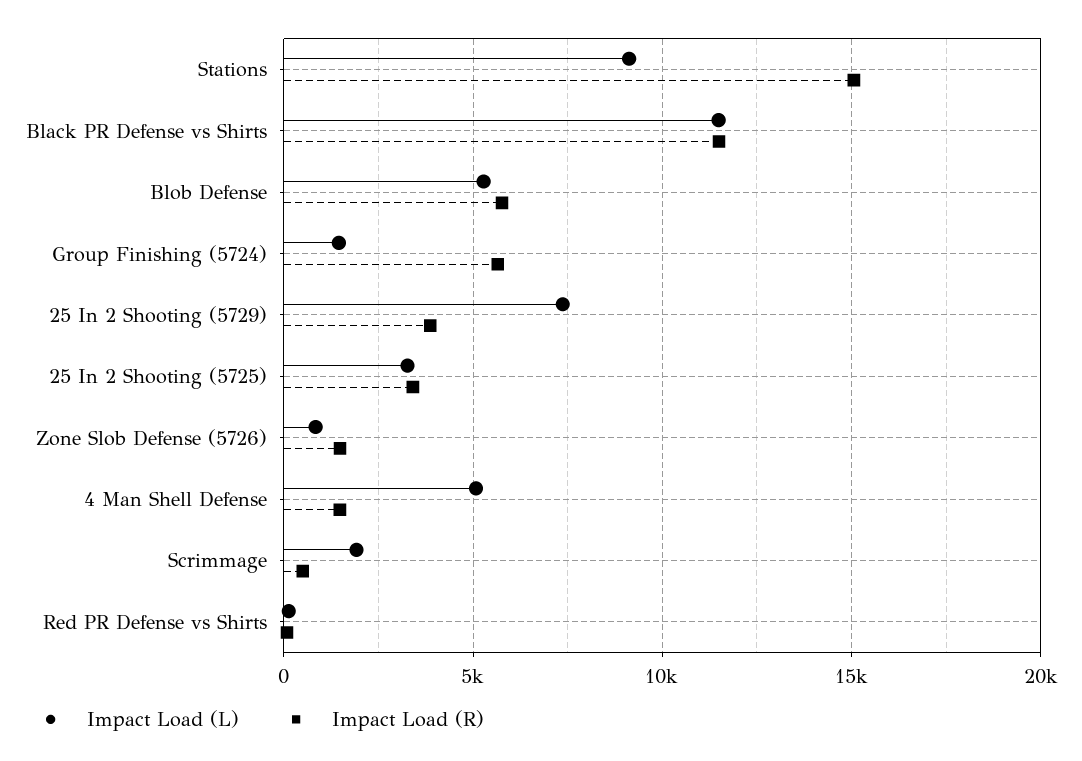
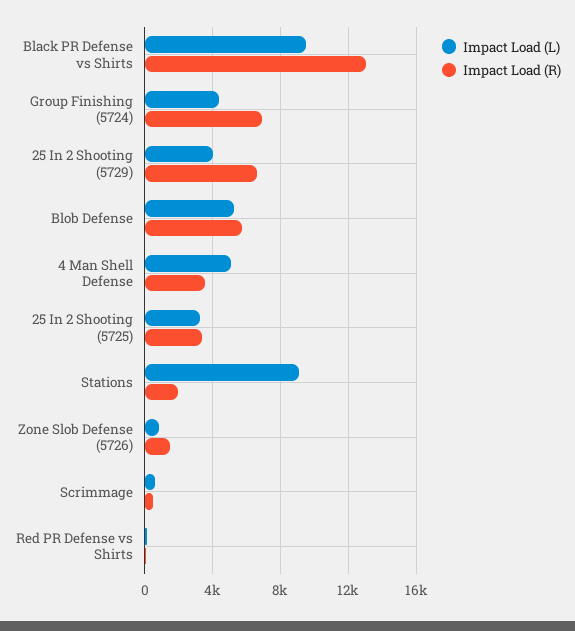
Impact Load (R), Stations: 15000 -> 2000
Impact Load (L), Black PR Defense vs Shirts: 11500 -> 9500
Impact Load (R), Black PR Defense vs Shirts: 11500 -> 13000
Impact Load (L), Group Finishing (5724): 1500 -> 4500
Impact Load (R), Group Finishing (5724): 5500 -> 7000
Impact Load (L), 25 In 2 Shooting (5729): 7500 -> 4000
Impact Load (R), 25 In 2 Shooting (5729): 4000 -> 6500
Impact Load (R), 4 Man Shell Defense: 1500 -> 3500
Impact Load (L), Scrimmage: 2000 -> 500

